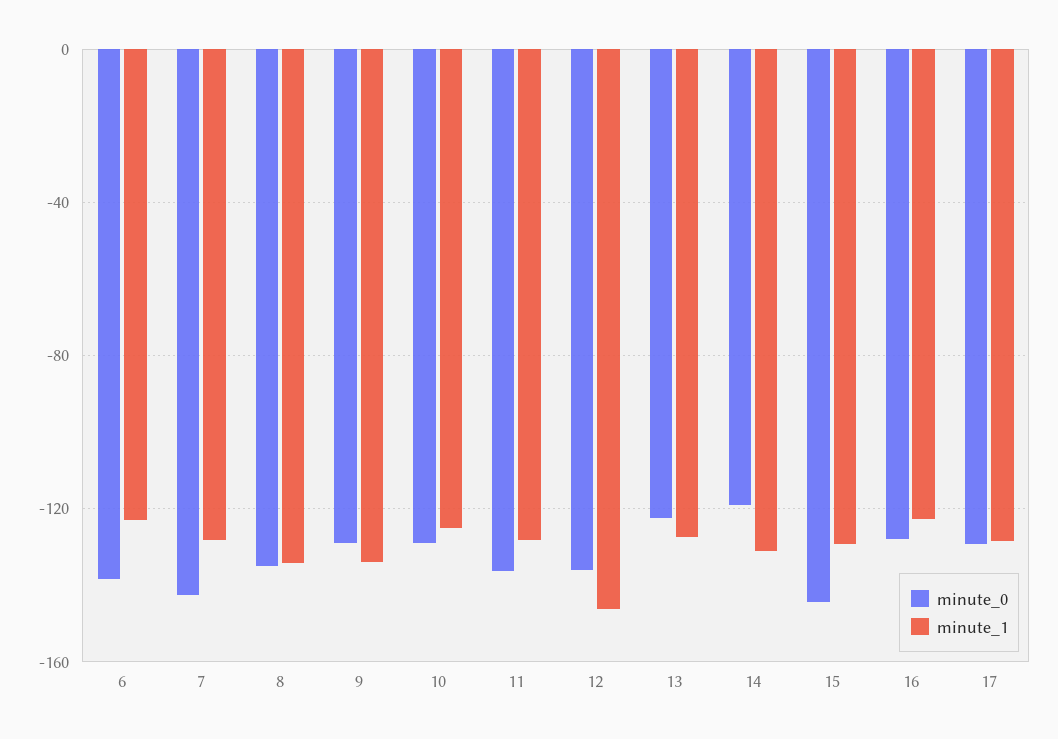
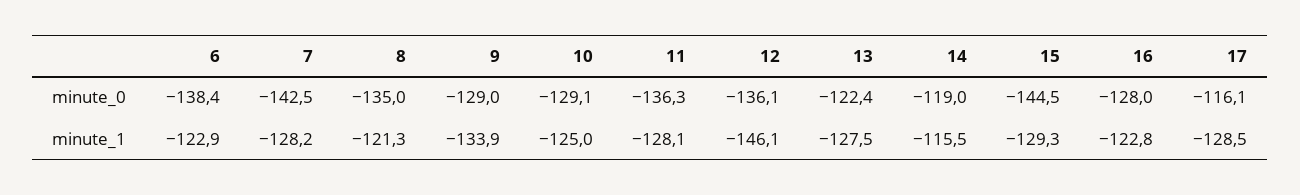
minute_1, 8: -135 -> -121.3
minute_1, 14: -130 -> -115.5
minute_0, 17: -130 -> -116.1

